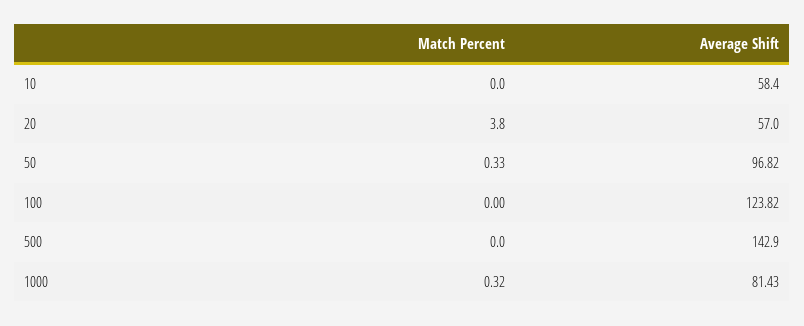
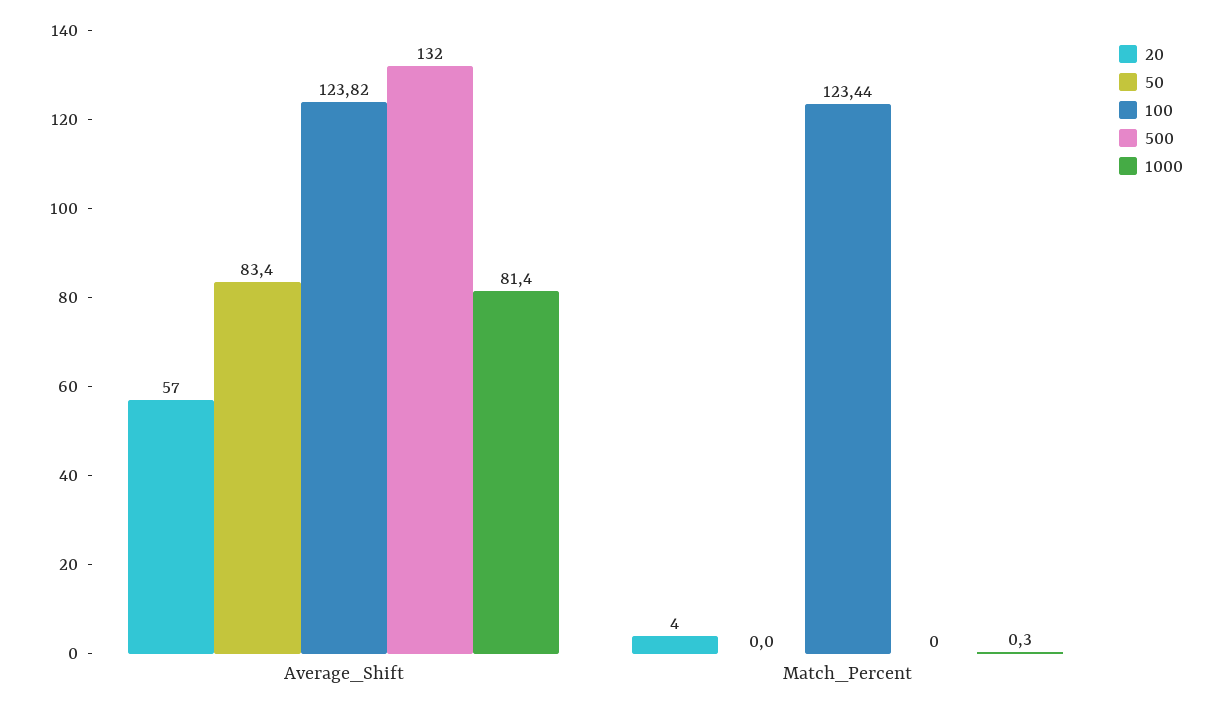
10, Match Percent: 0 -> none
10, Average Shift: 58.4 -> none
50, Match Percent: 0.33 -> 0
50, Average Shift: 96.82 -> 83.4
100, Match Percent: 0 -> 123.44
500, Average Shift: 142.9 -> 132

